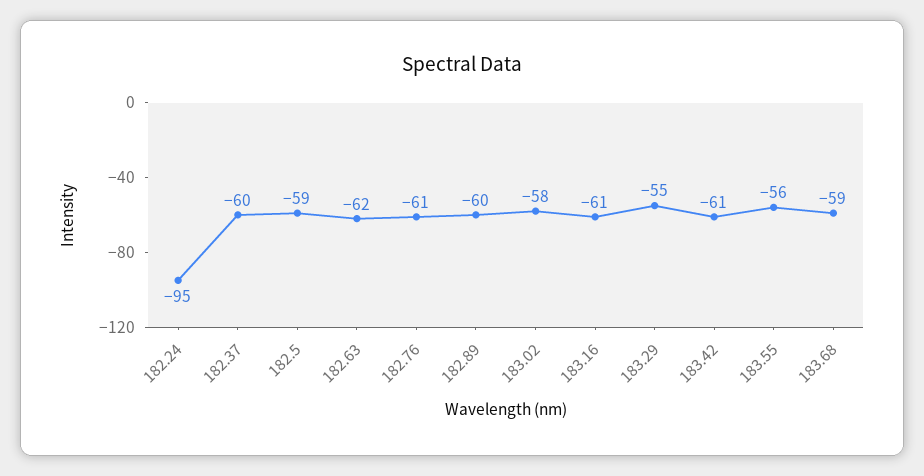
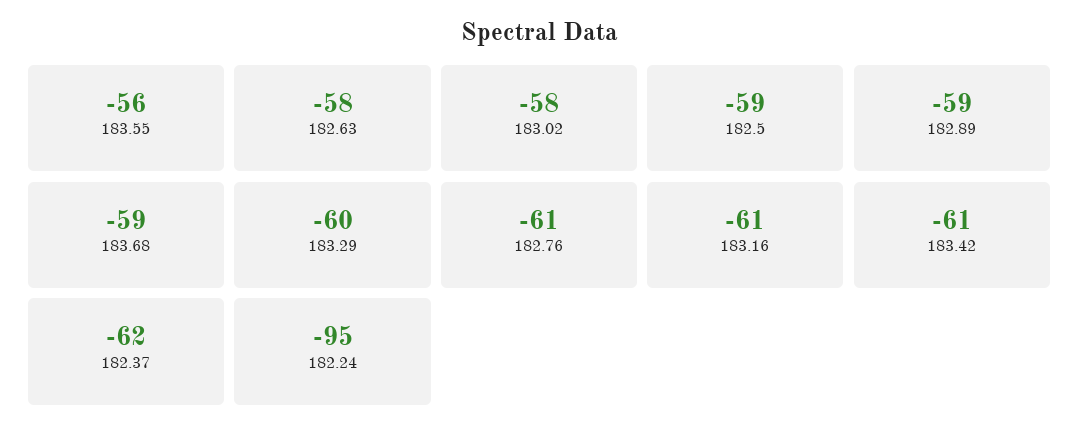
182.37: -60 -> -62
182.63: -62 -> -58
182.89: -60 -> -59
183.29: -55 -> -60

